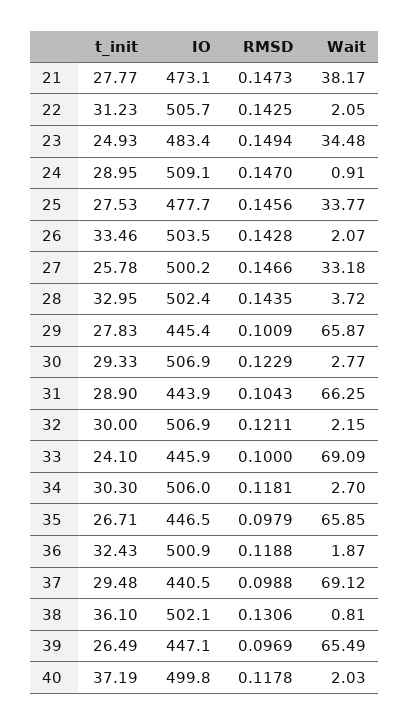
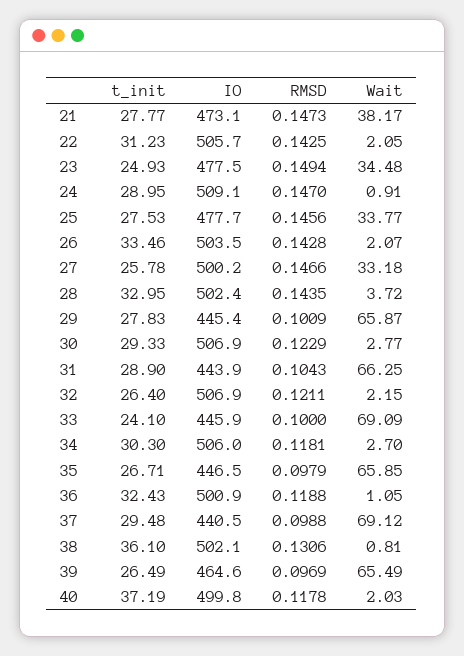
IO, 23: 483.4 -> 477.5
t_init, 32: 30 -> 26.4
Wait, 36: 1.87 -> 1.05
IO, 39: 447.1 -> 464.6

